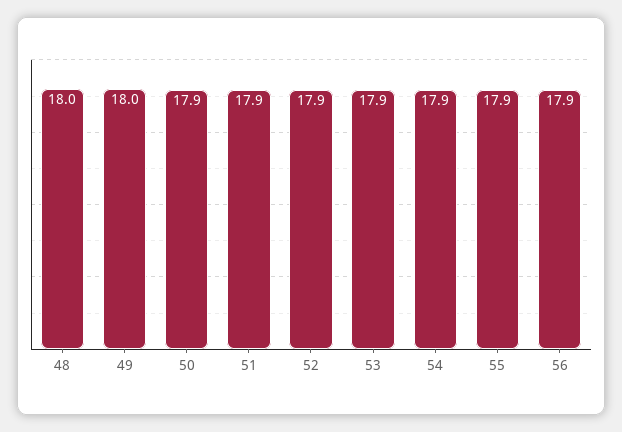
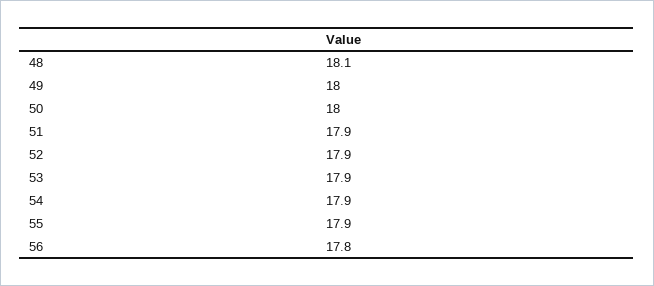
48: 18 -> 18.1
50: 17.9 -> 18
56: 17.9 -> 17.8

